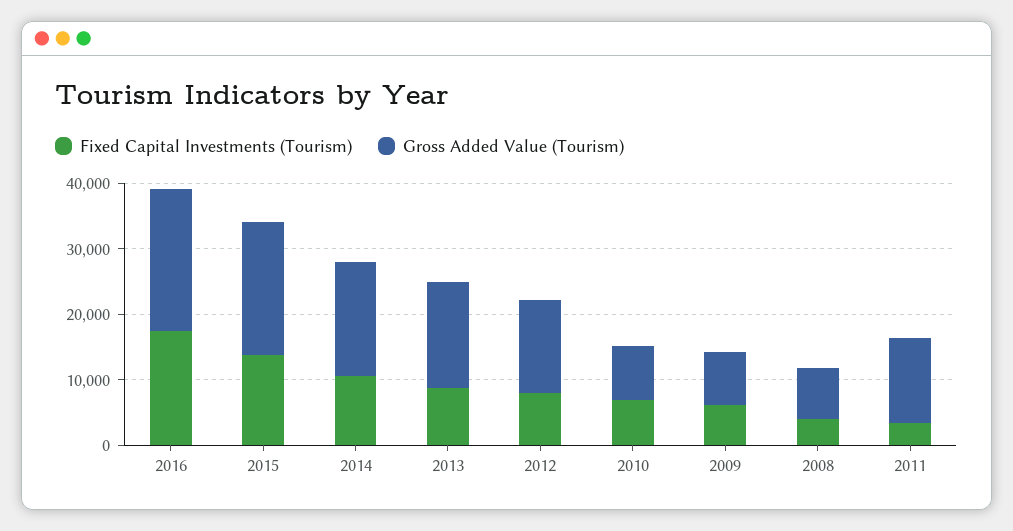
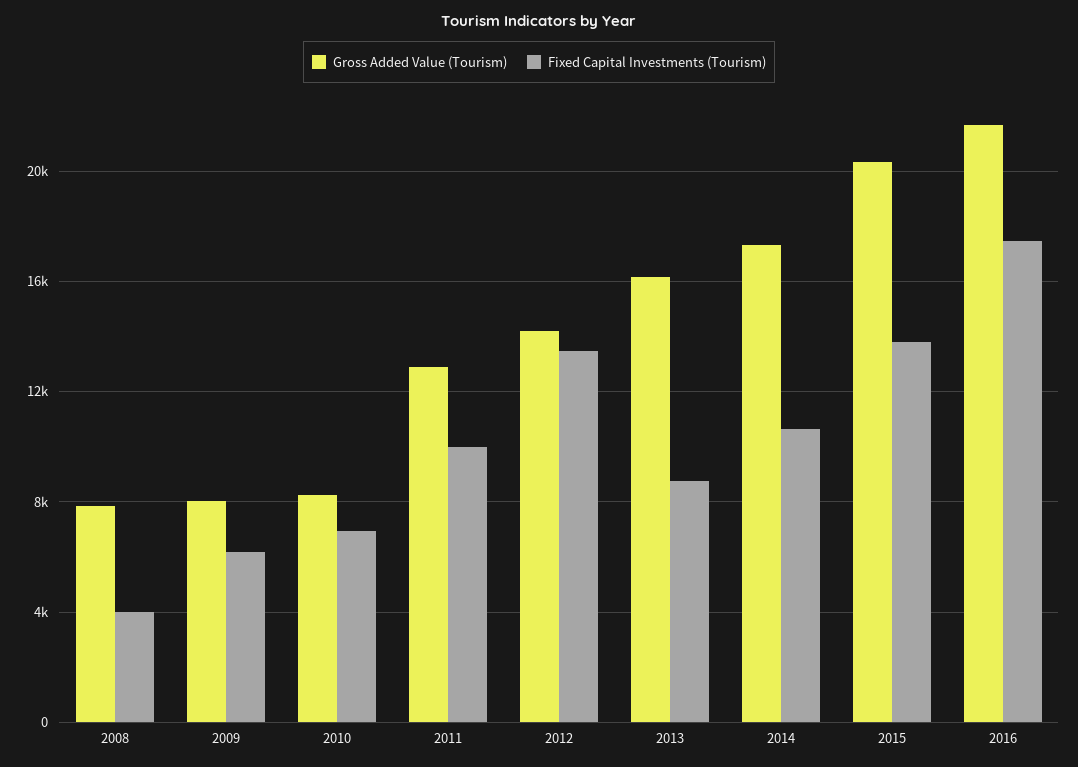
Fixed Capital Investments (Tourism), 2012: 8000 -> 13500
Fixed Capital Investments (Tourism), 2011: 4000 -> 10000

